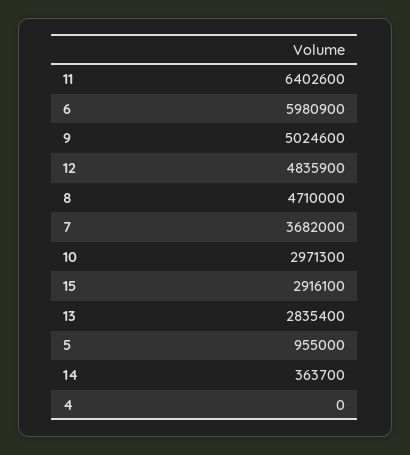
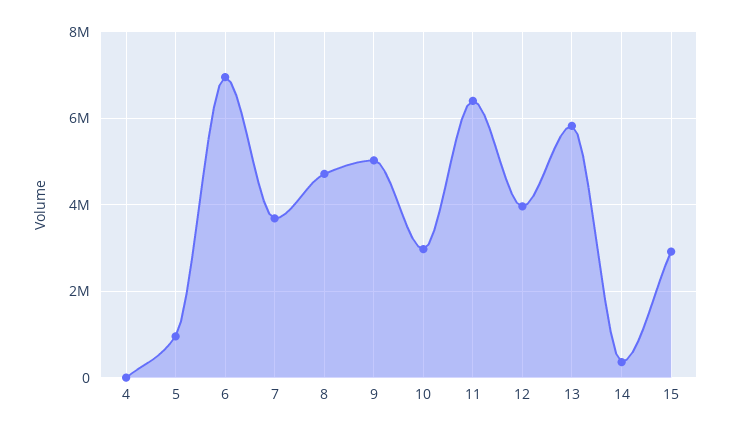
6: 5980900 -> 7000000
12: 4835900 -> 4000000
13: 2835400 -> 5800000

